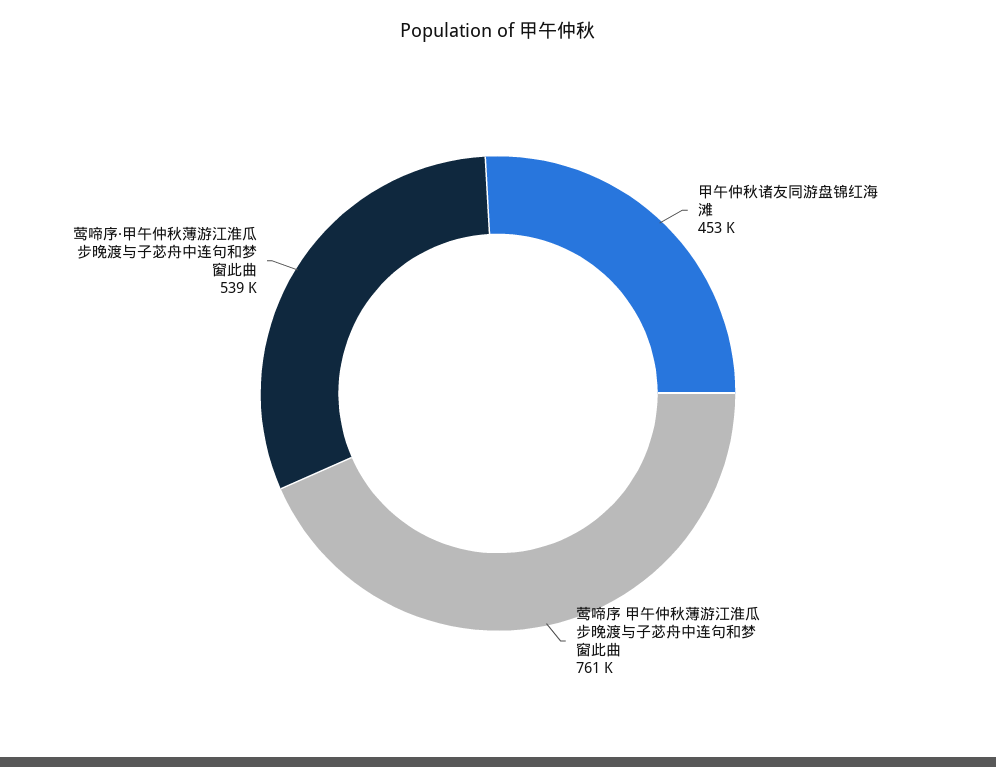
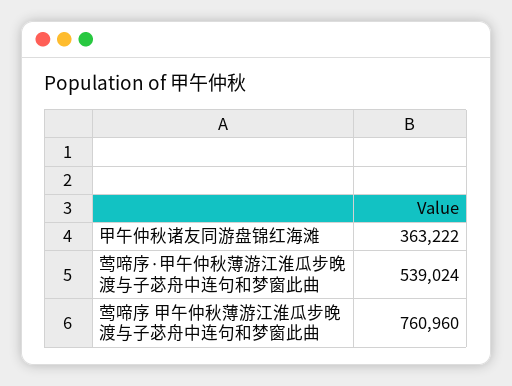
甲午仲秋诸友同游盘锦红海滩: 453000 -> 363222

